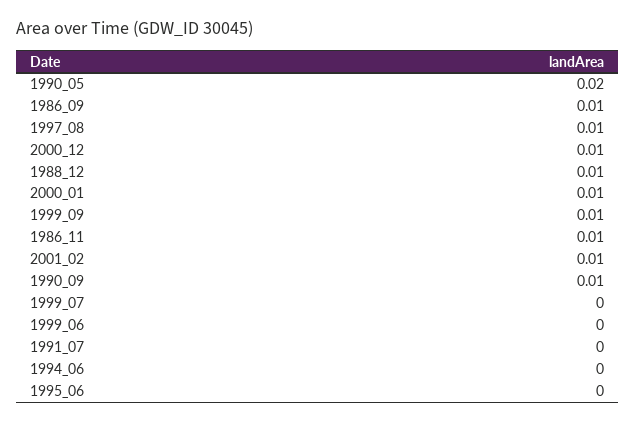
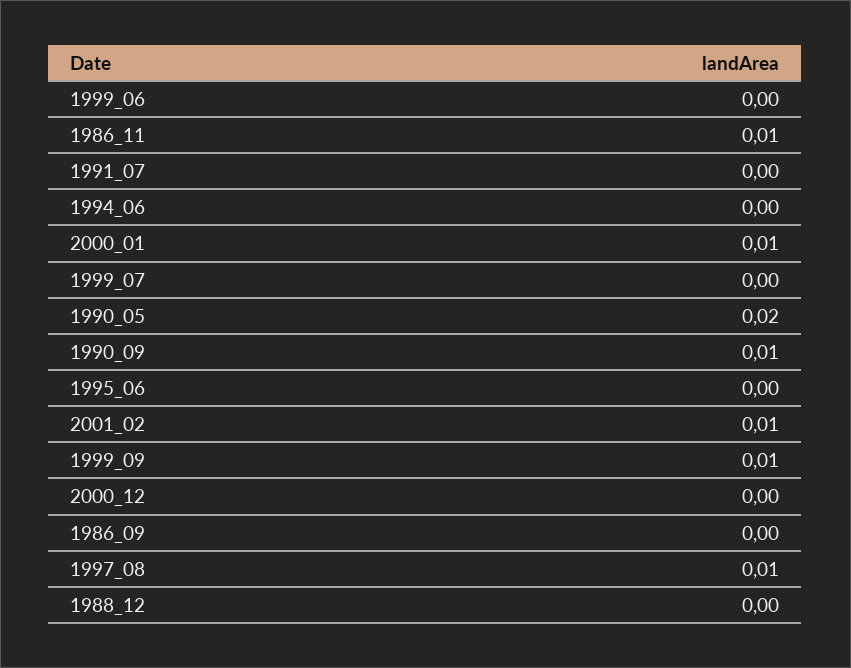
1986_09: 0.01 -> 0
2000_12: 0.01 -> 0
1988_12: 0.01 -> 0

